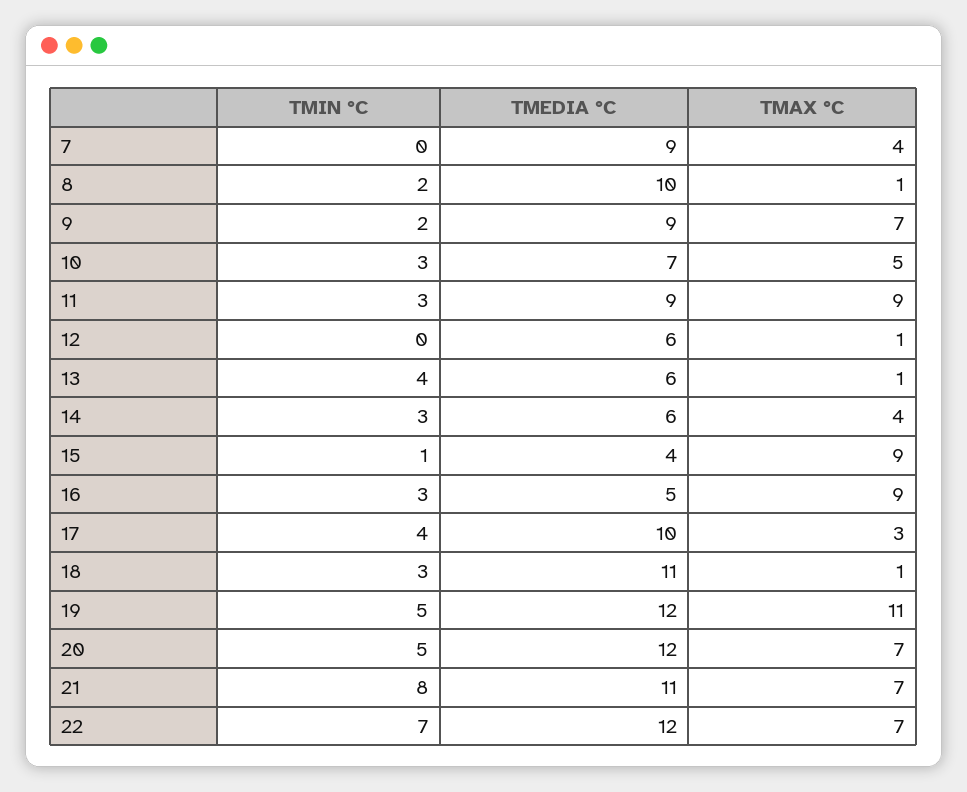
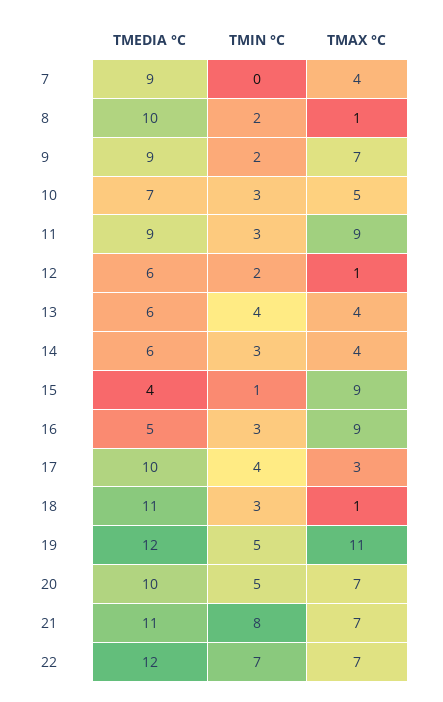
TMIN °C, 12: 0 -> 2
TMAX °C, 13: 1 -> 4
TMEDIA °C, 20: 12 -> 10

